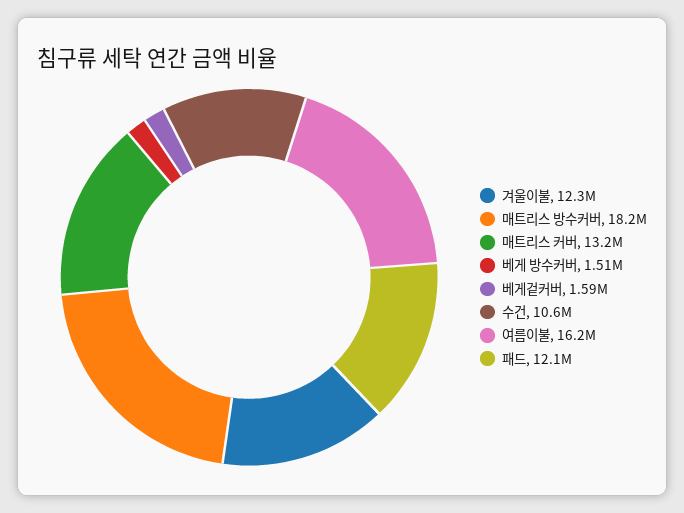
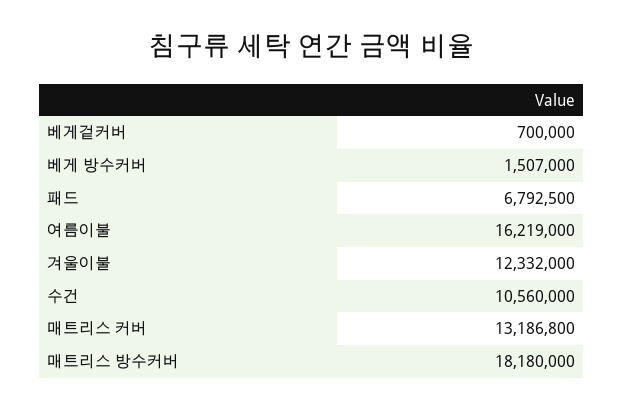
베게겉커버: 1590000 -> 700000
패드: 12100000 -> 6792500

